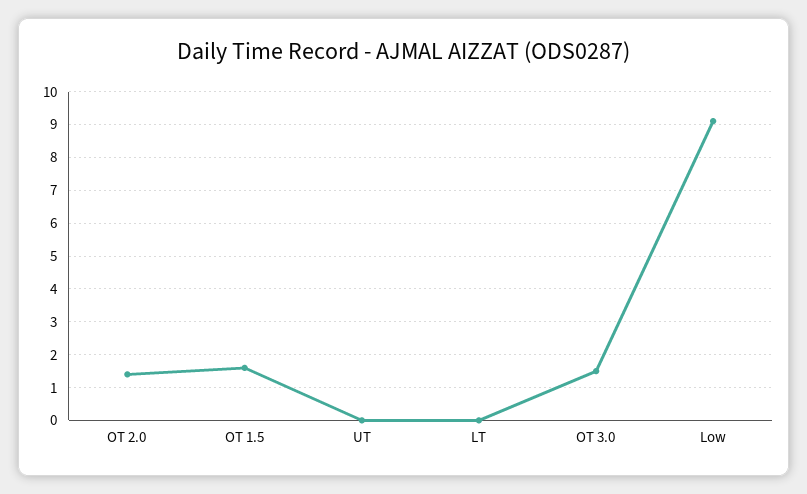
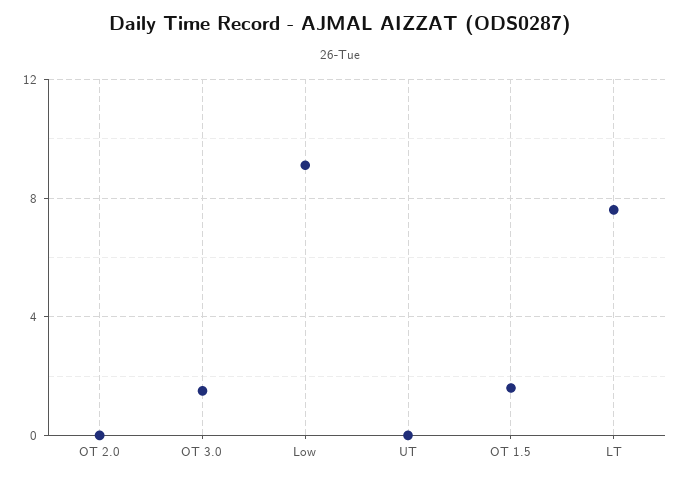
OT 2.0: 1.5 -> 0
LT: 0 -> 7.5

